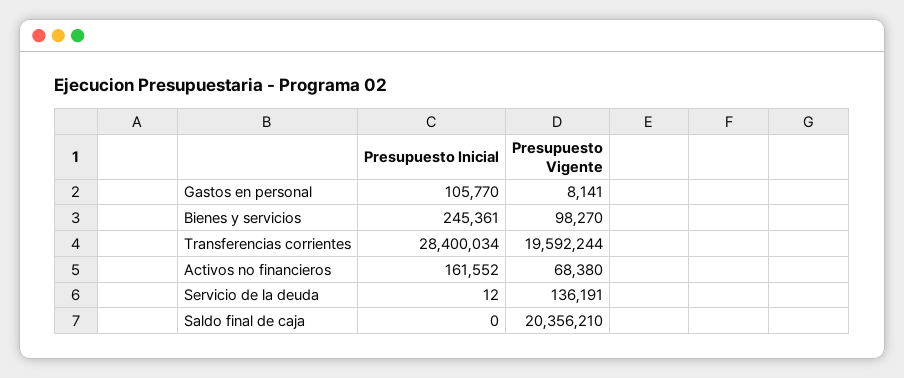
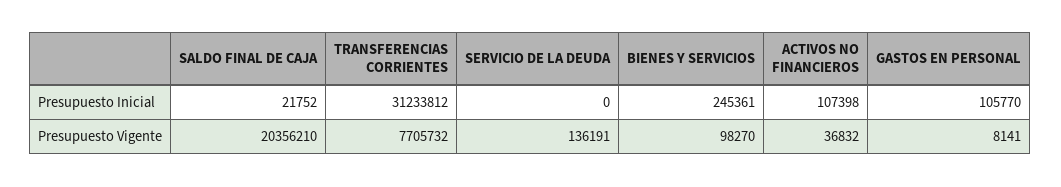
Presupuesto Inicial, Transferencias corrientes: 28400034 -> 31233812
Presupuesto Vigente, Transferencias corrientes: 19592244 -> 7705732
Presupuesto Inicial, Activos no financieros: 161552 -> 107398
Presupuesto Vigente, Activos no financieros: 68380 -> 36832
Presupuesto Inicial, Servicio de la deuda: 12 -> 0
Presupuesto Inicial, Saldo final de caja: 0 -> 21752

